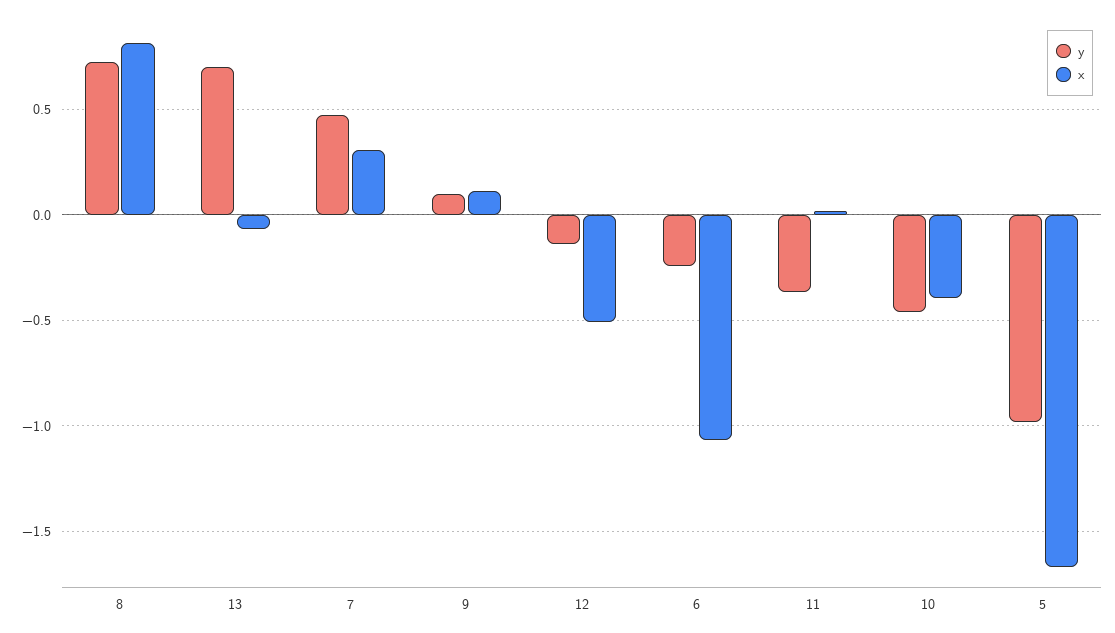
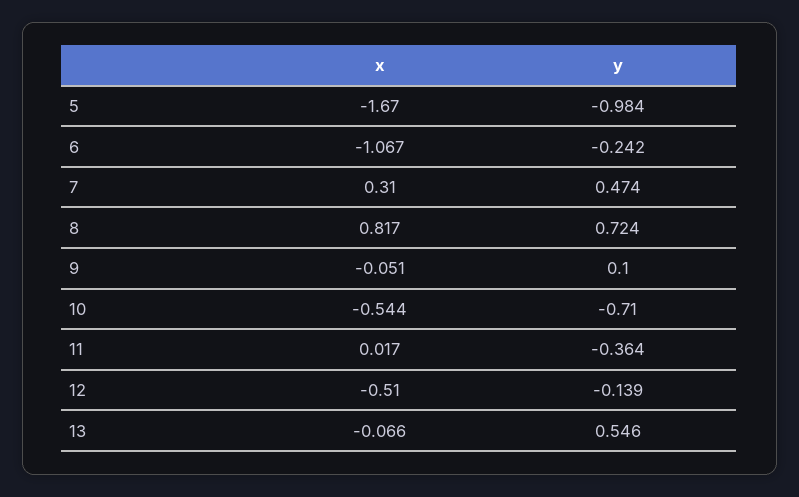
y, 13: 0.7 -> 0.546
x, 9: 0.1 -> -0.051
y, 10: -0.45 -> -0.71
x, 10: -0.4 -> -0.544

